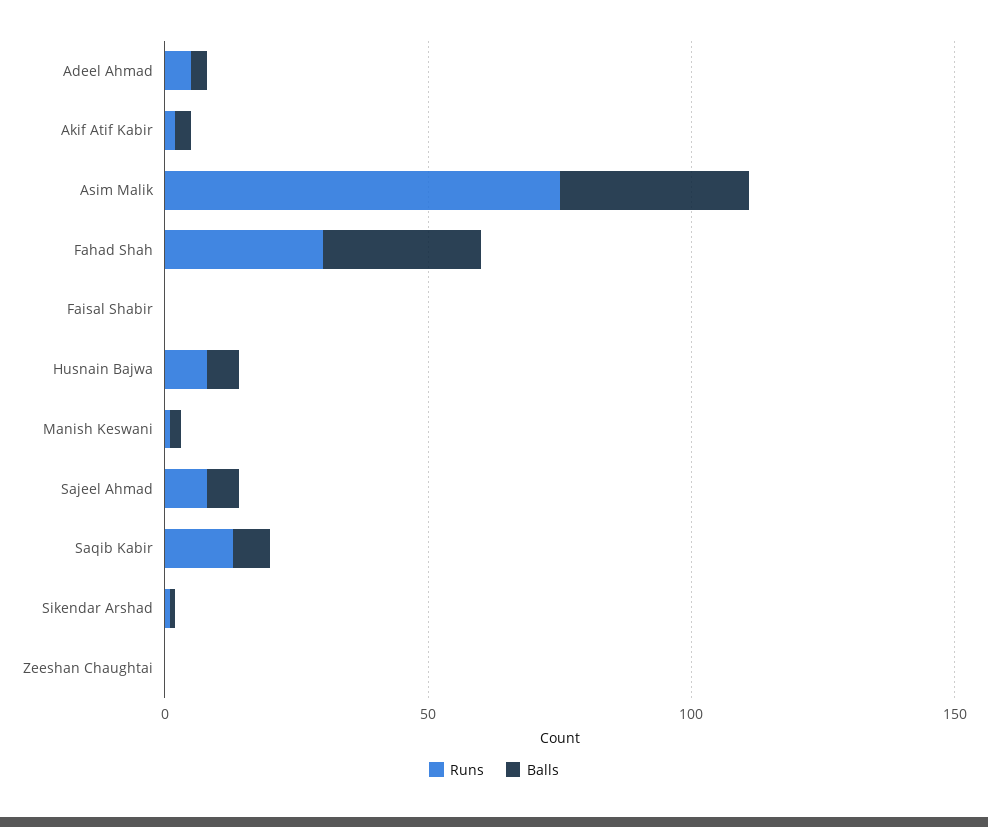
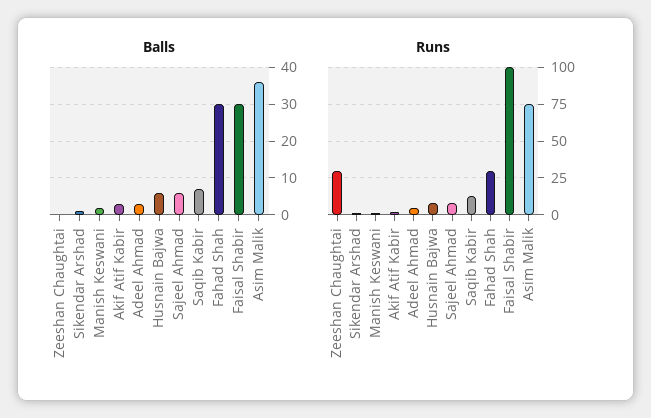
Runs, Faisal Shabir: 0 -> 100
Balls, Faisal Shabir: 0 -> 30
Runs, Zeeshan Chaughtai: 0 -> 30

